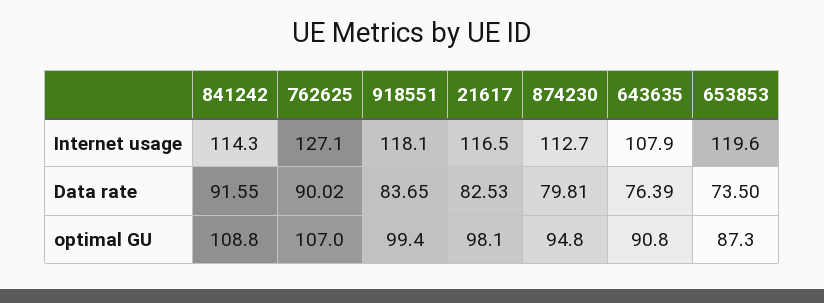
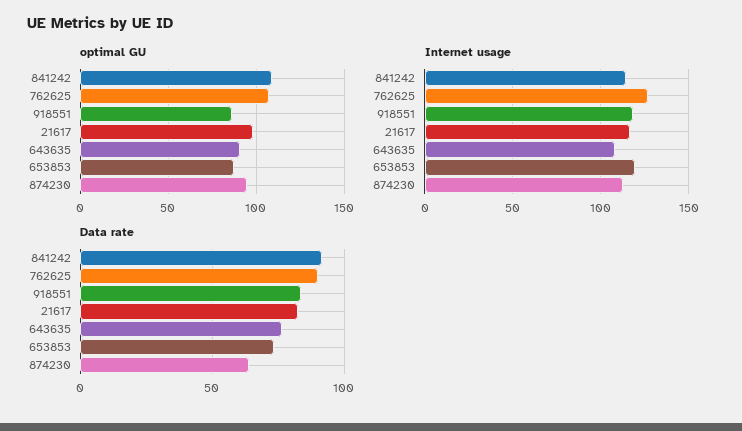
Data rate, 874230: 79.81 -> 65
optimal GU, 918551: 99.4 -> 85

